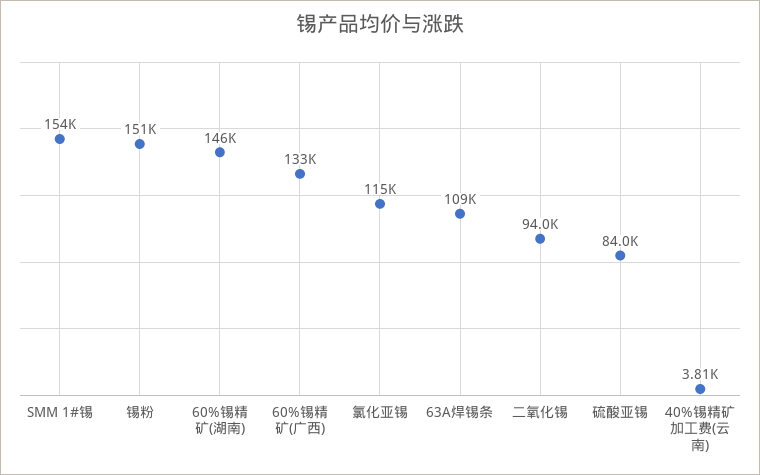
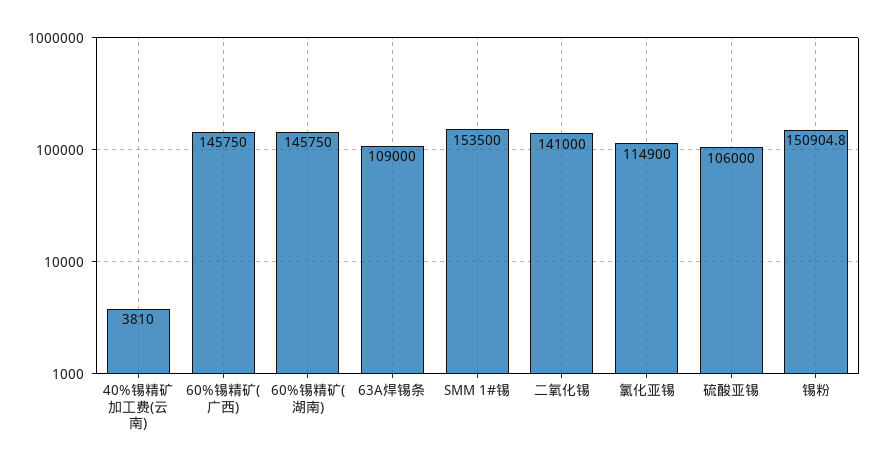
60%锡精矿(广西): 133000 -> 145750
二氧化锡: 94000 -> 141000
硫酸亚锡: 84000 -> 106000

